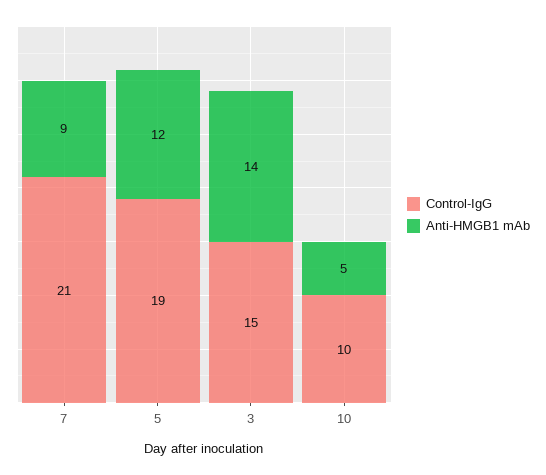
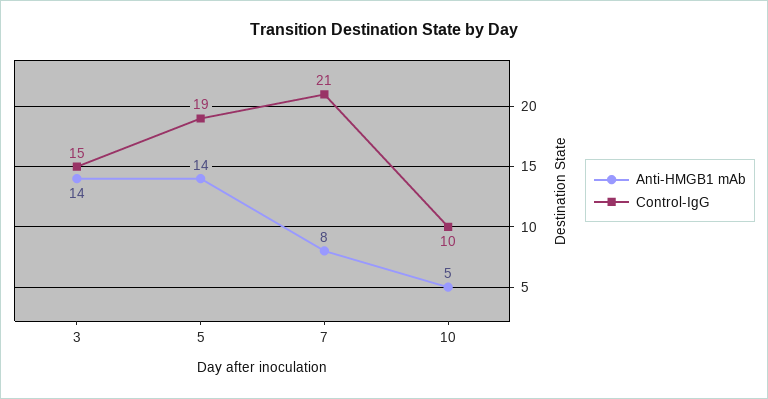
Anti-HMGB1 mAb, 7: 9 -> 8
Anti-HMGB1 mAb, 5: 12 -> 14

